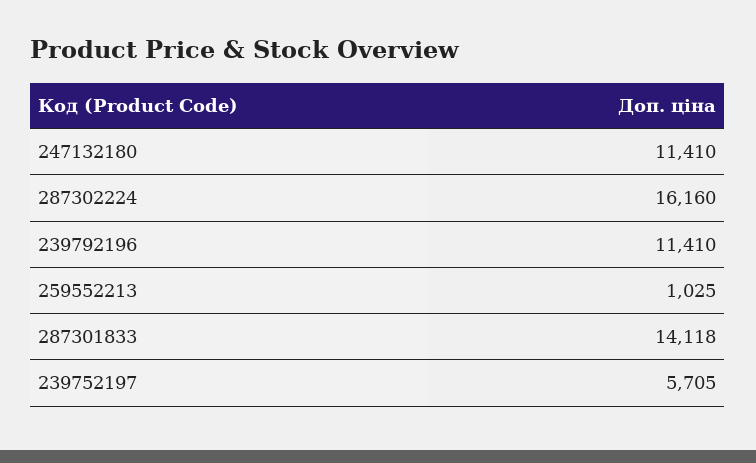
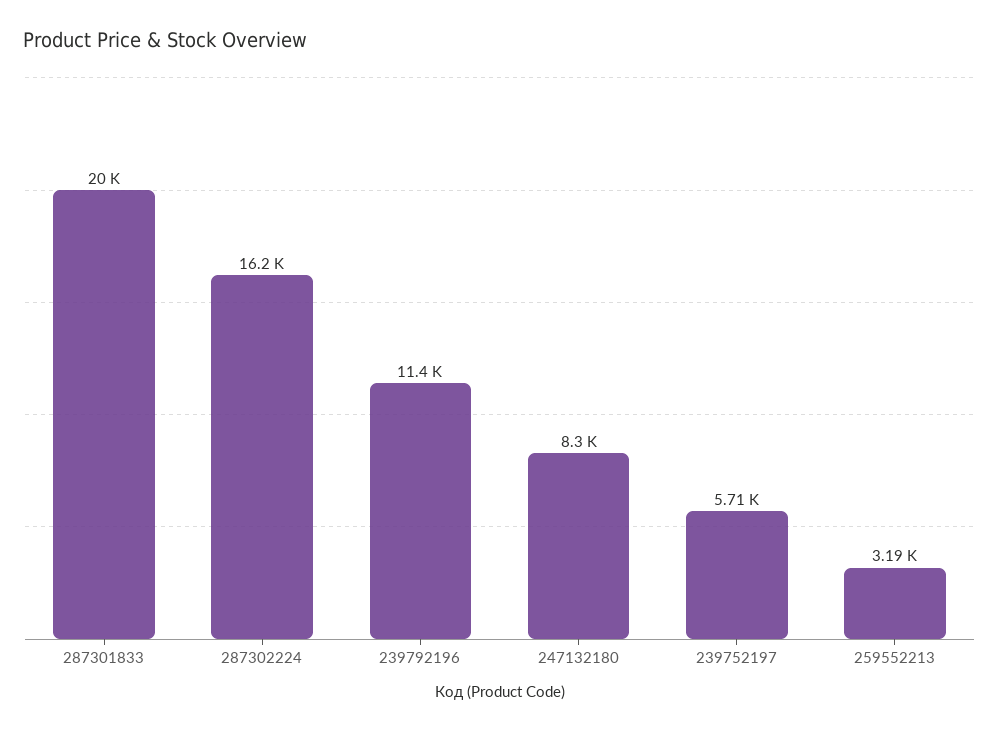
247132180: 11410 -> 8300
259552213: 1025 -> 3190
287301833: 14118 -> 20000

